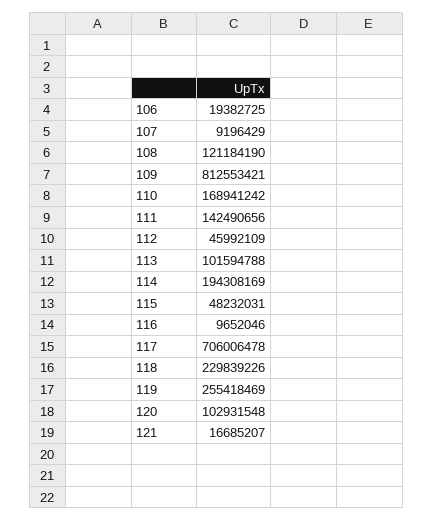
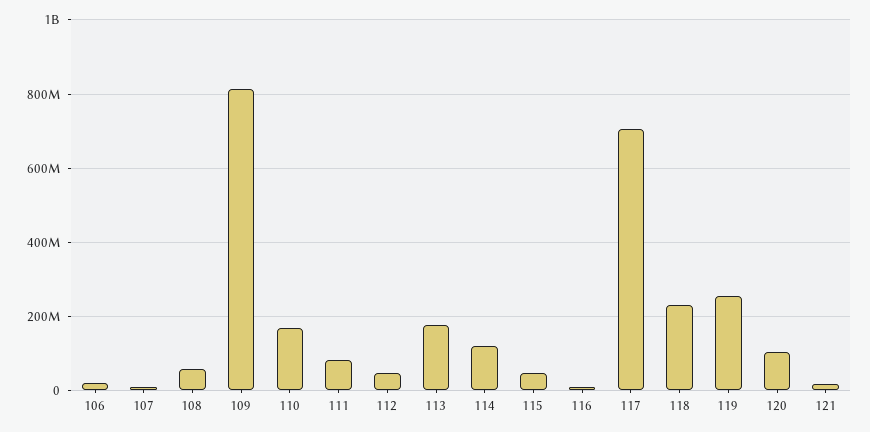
108: 121184190 -> 60000000
111: 142490656 -> 80000000
113: 101594788 -> 180000000
114: 194308169 -> 120000000

